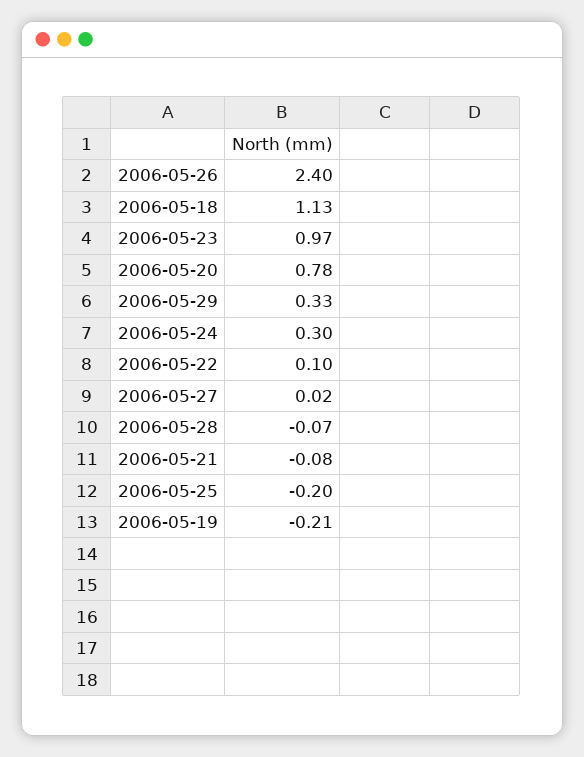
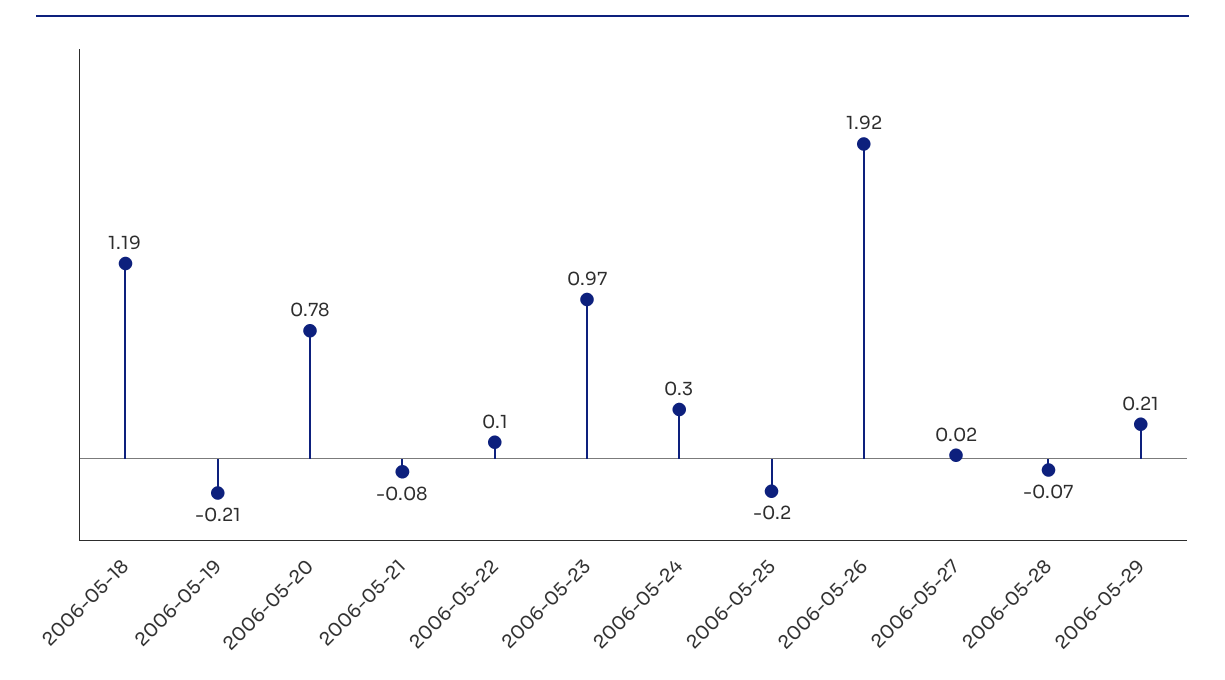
2006-05-26: 2.4 -> 1.92
2006-05-18: 1.13 -> 1.19
2006-05-29: 0.33 -> 0.21

